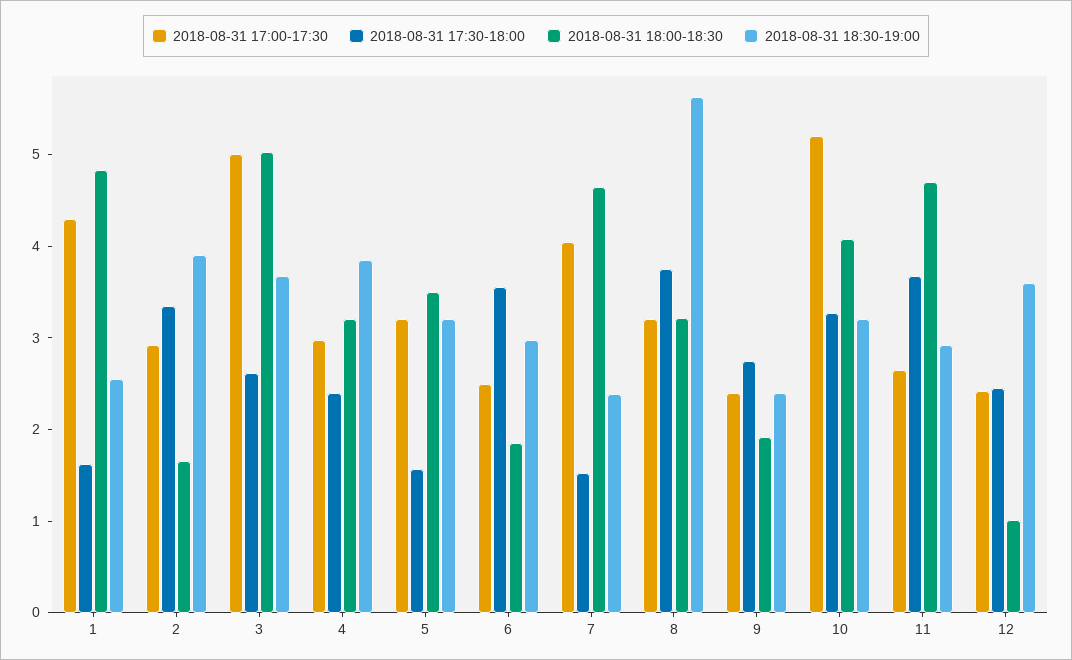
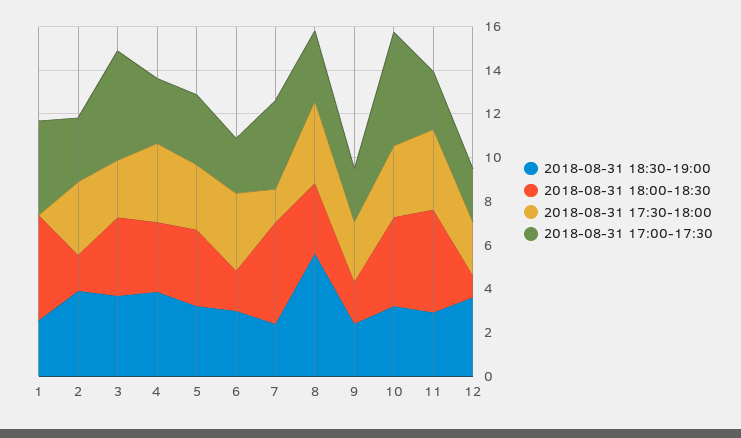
2018-08-31 17:30-18:00, 1: 1.6 -> 0
2018-08-31 18:00-18:30, 3: 5 -> 3.5
2018-08-31 17:30-18:00, 4: 2.4 -> 3.5
2018-08-31 17:30-18:00, 5: 1.6 -> 3

